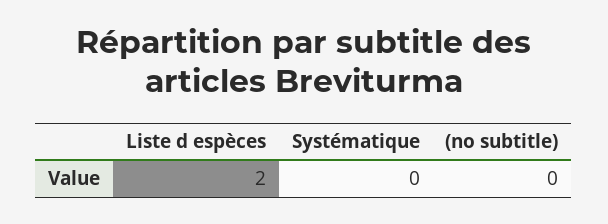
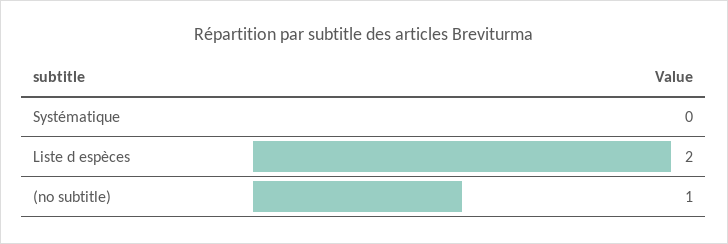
(no subtitle): 0 -> 1

